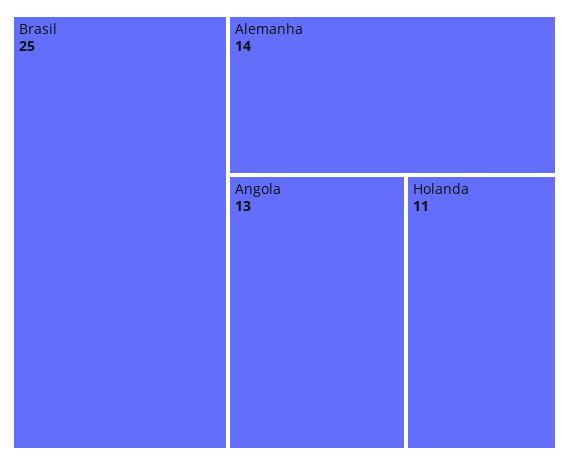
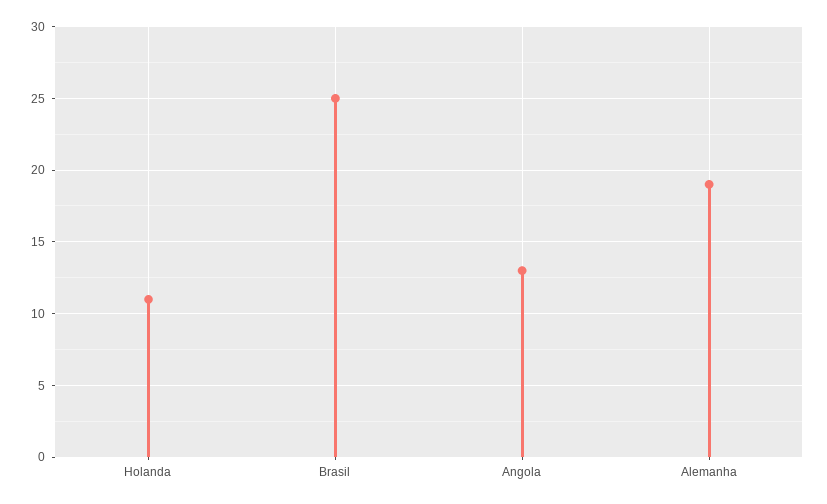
Alemanha: 14 -> 19

